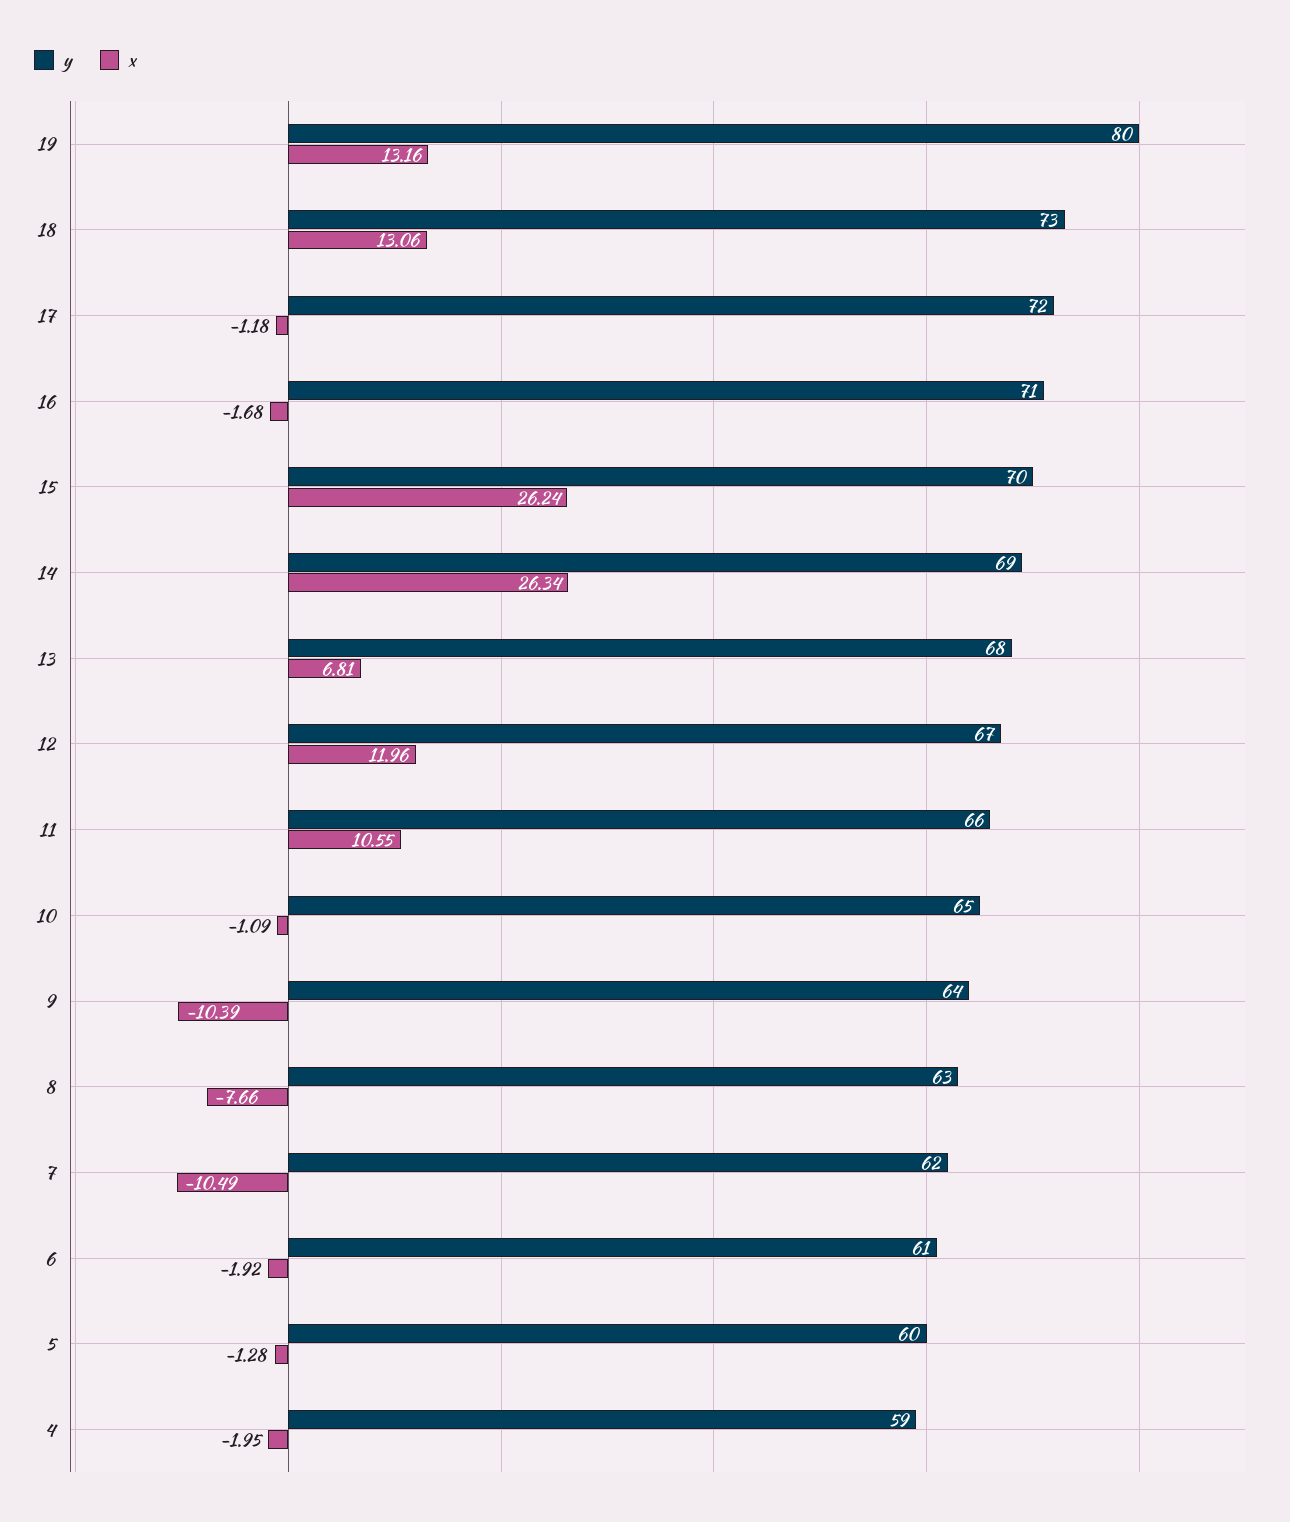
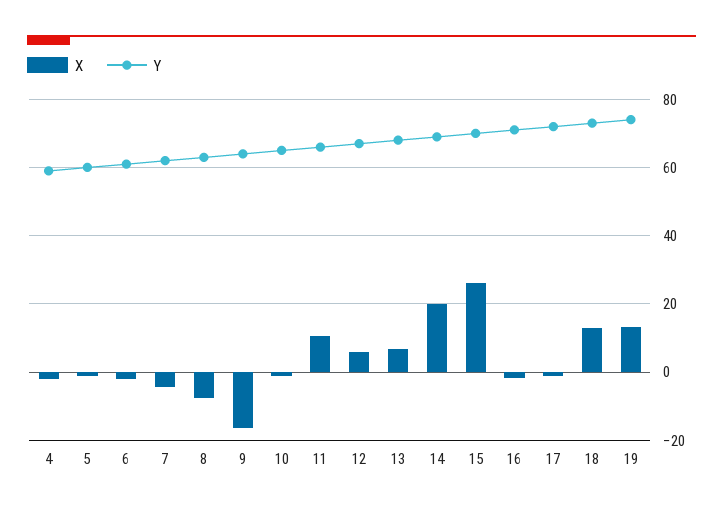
y, 19: 80 -> 74
x, 14: 26.34 -> 20
x, 12: 11.96 -> 6
x, 9: -10.39 -> -16
x, 7: -10.49 -> -4

